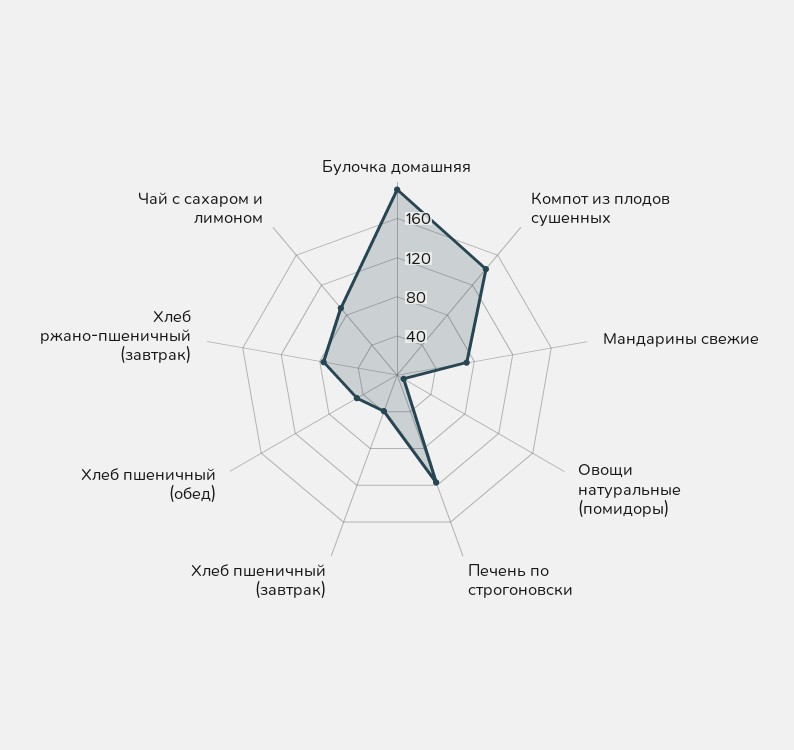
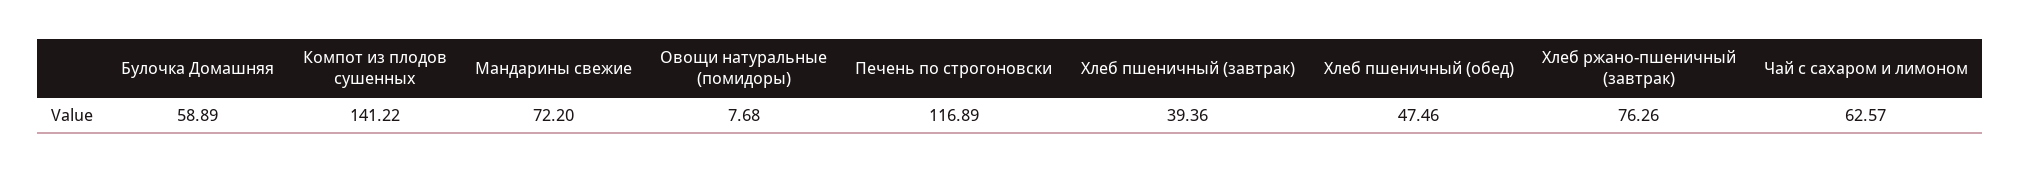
Булочка домашняя: 190 -> 58.89
Чай с сахаром и лимоном: 90 -> 62.57

